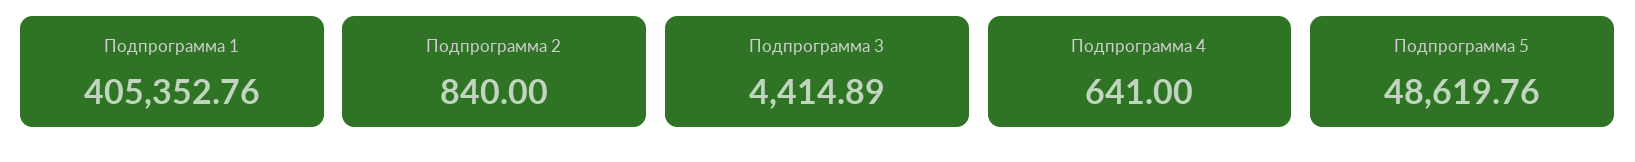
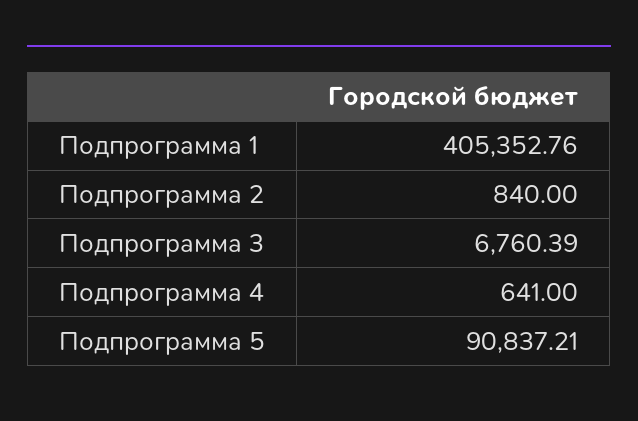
Подпрограмма 3: 4414.89 -> 6760.39
Подпрограмма 5: 48619.76 -> 90837.21

